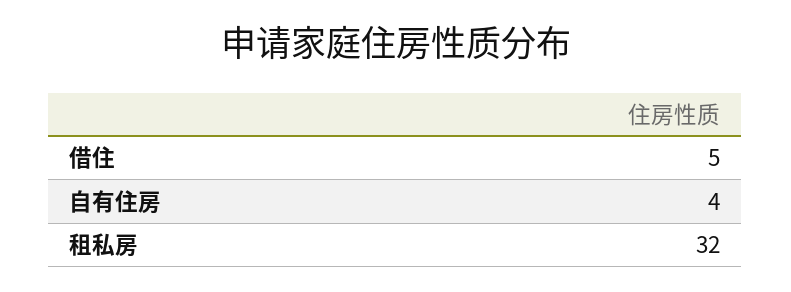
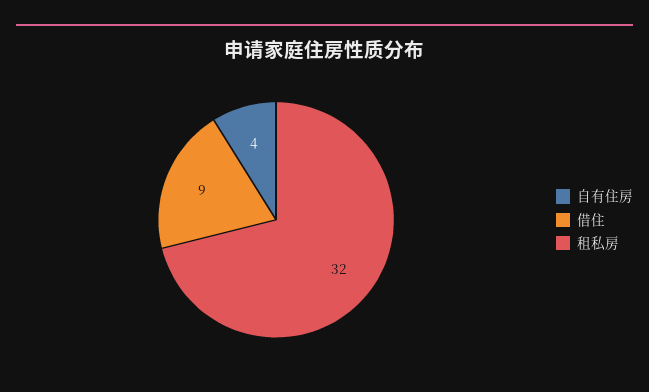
借住: 5 -> 9

